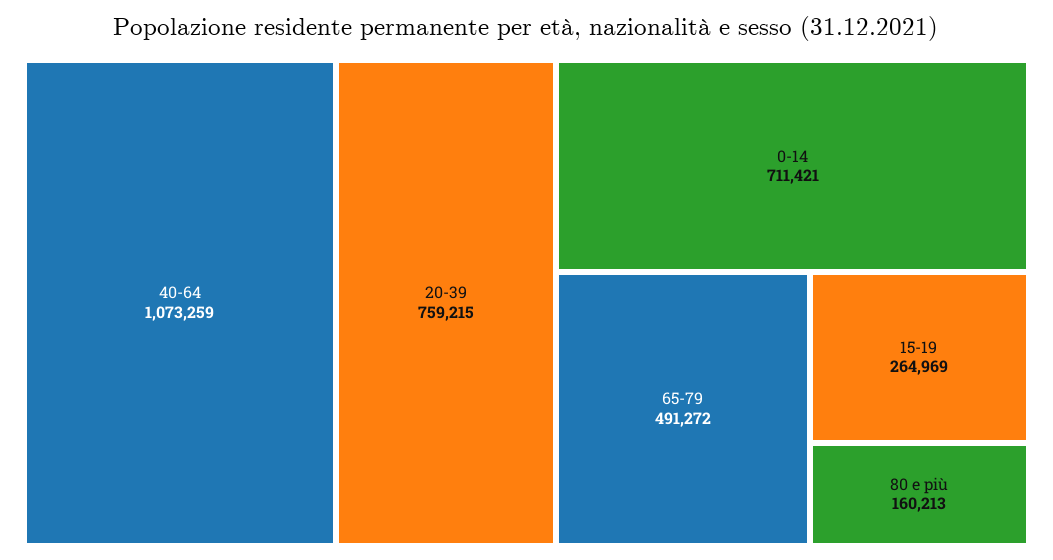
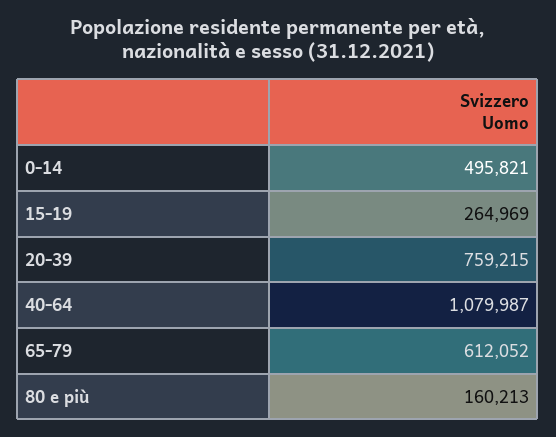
40-64: 1073259 -> 1079987
0-14: 711421 -> 495821
65-79: 491272 -> 612052

